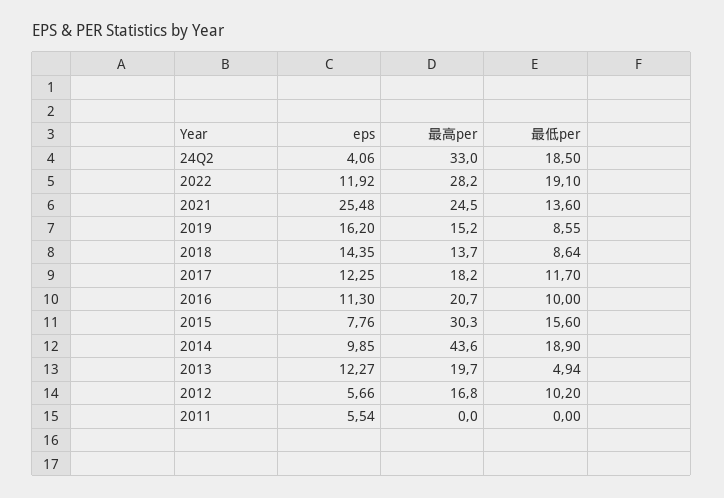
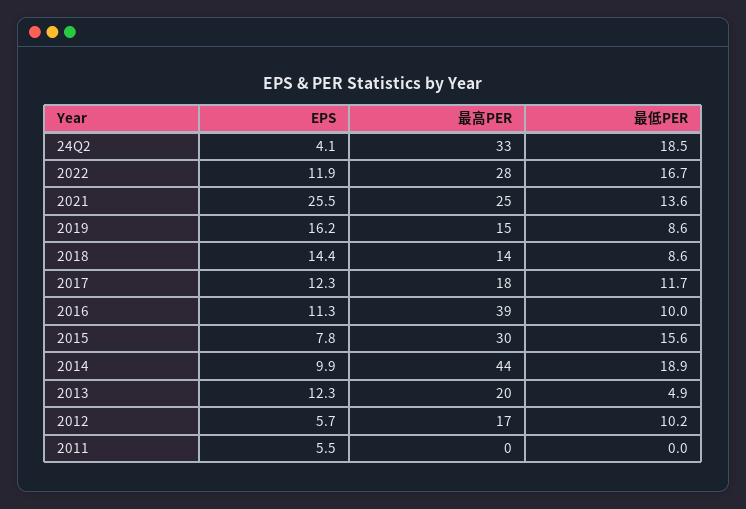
最低per, 2022: 19.1 -> 16.7
最高per, 2016: 20.7 -> 39

